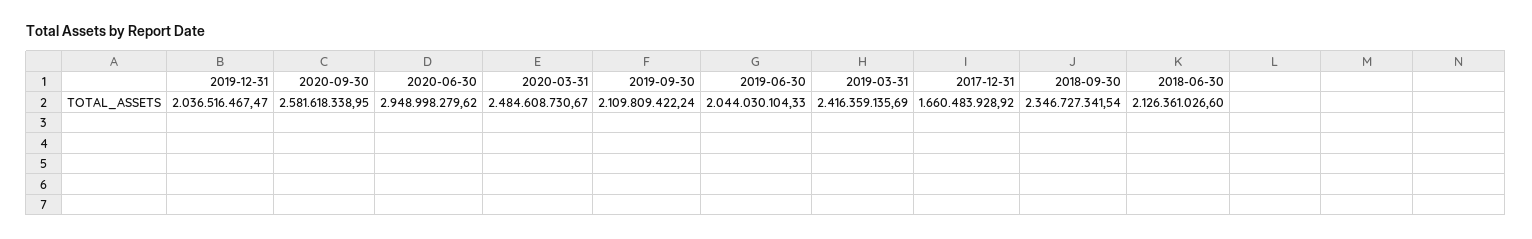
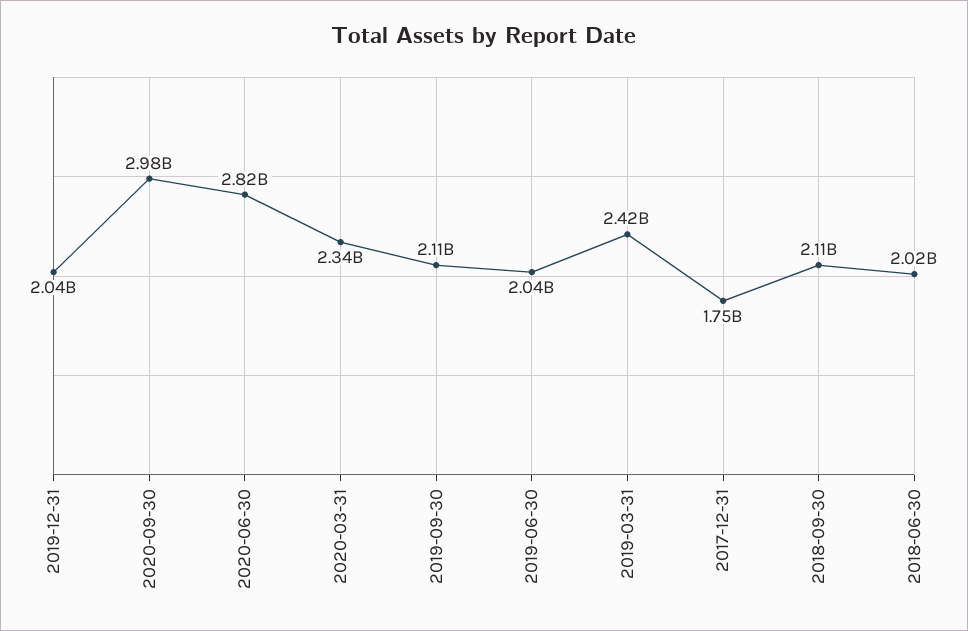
2020-09-30: 2581618338.95 -> 2980000000
2020-06-30: 2948998279.62 -> 2820000000
2020-03-31: 2484608730.67 -> 2340000000
2017-12-31: 1660483928.92 -> 1750000000
2018-09-30: 2346727341.54 -> 2110000000
2018-06-30: 2126361026.6 -> 2020000000

